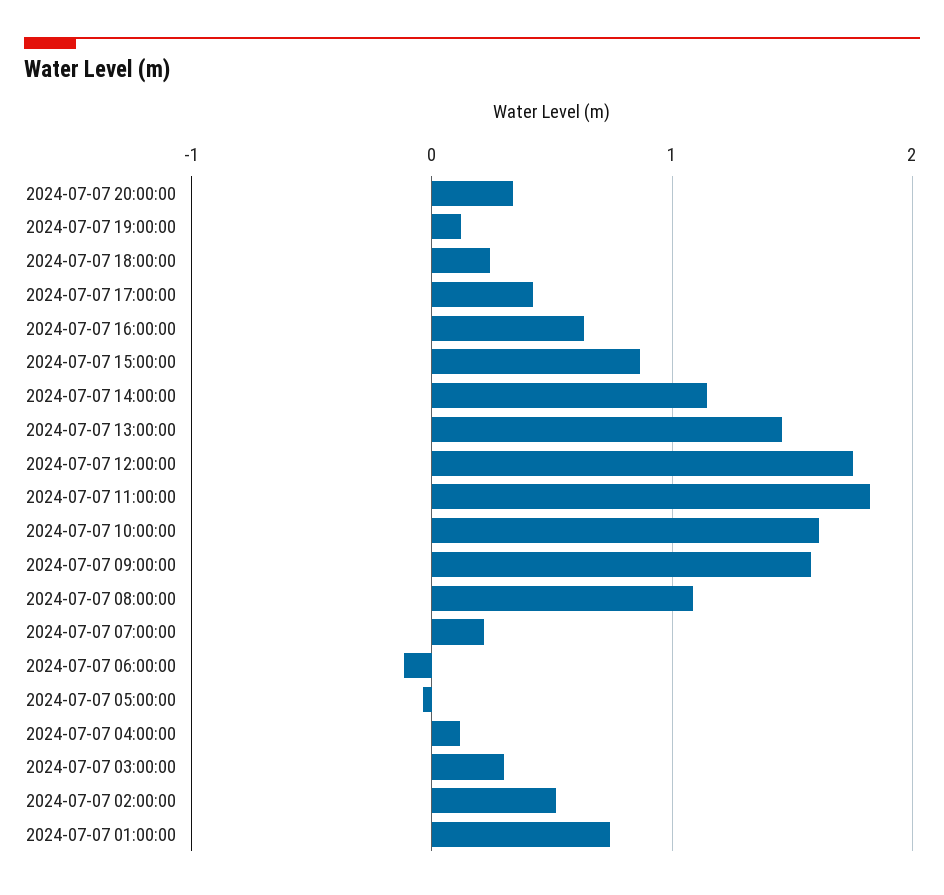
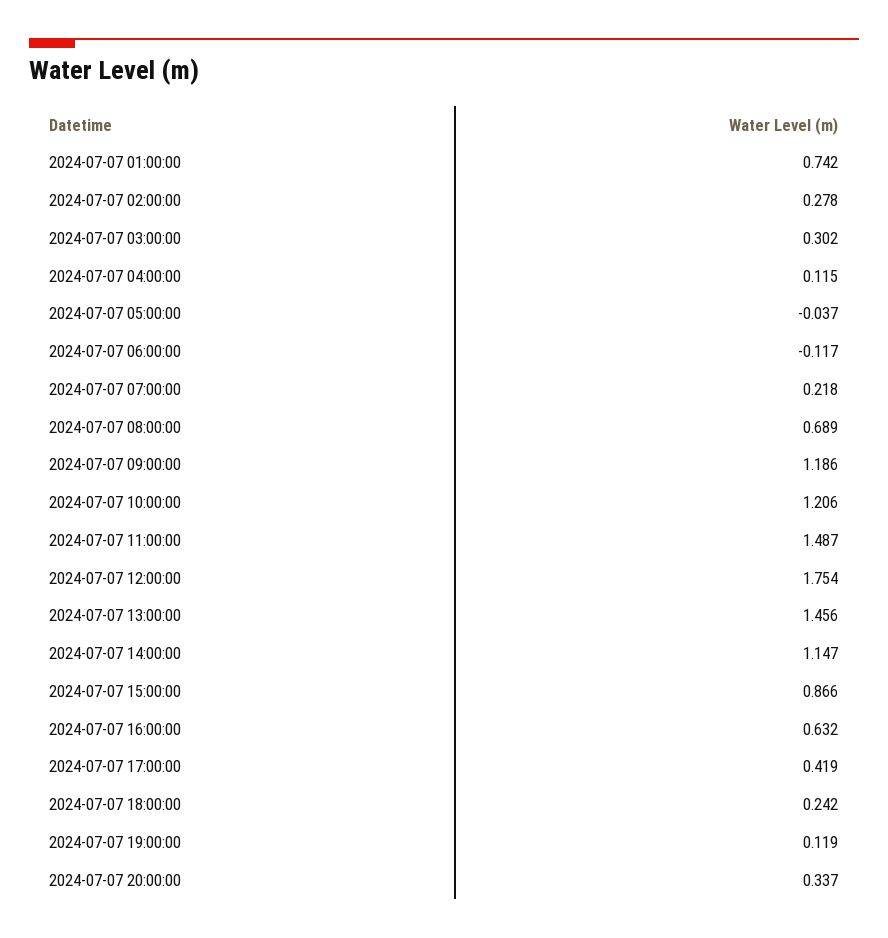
2024-07-07 11:00:00: 1.8 -> 1.487
2024-07-07 10:00:00: 1.6 -> 1.206
2024-07-07 09:00:00: 1.6 -> 1.186
2024-07-07 08:00:00: 1.1 -> 0.689
2024-07-07 02:00:00: 0.5 -> 0.278

